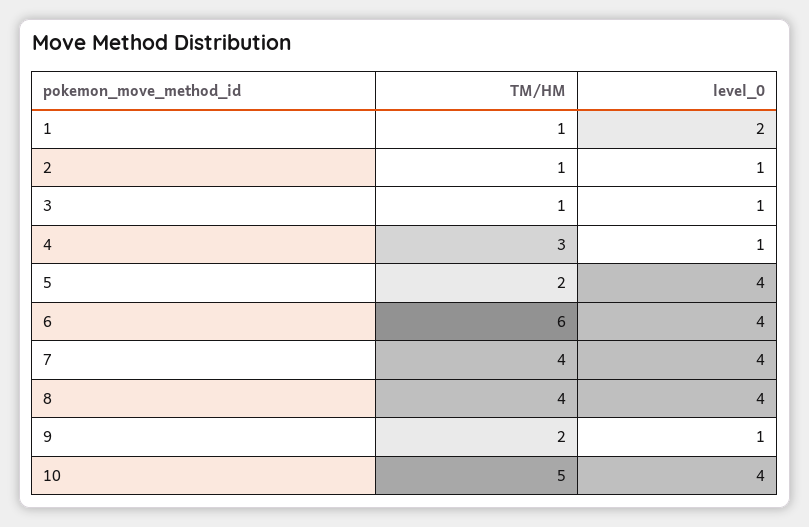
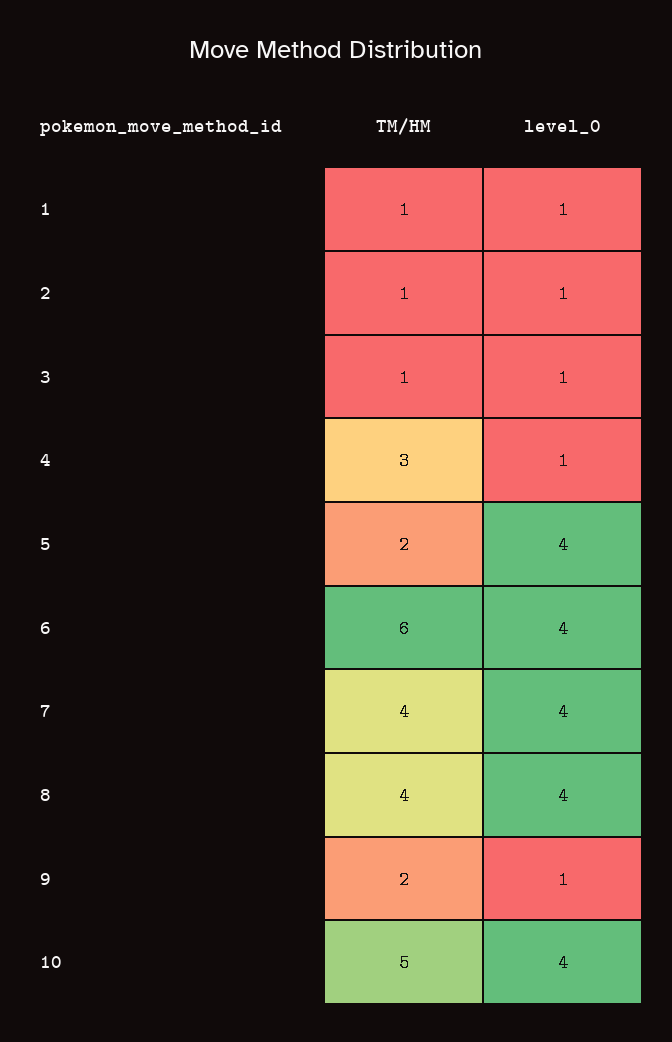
level_0, 1: 2 -> 1

